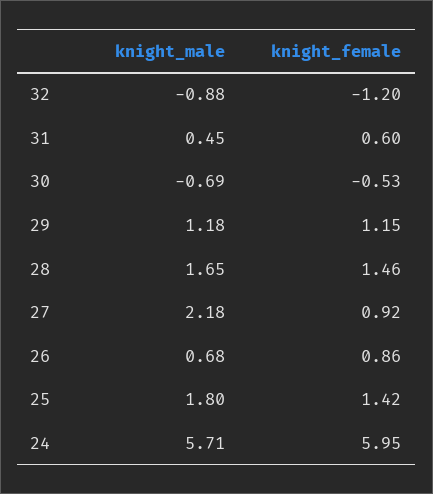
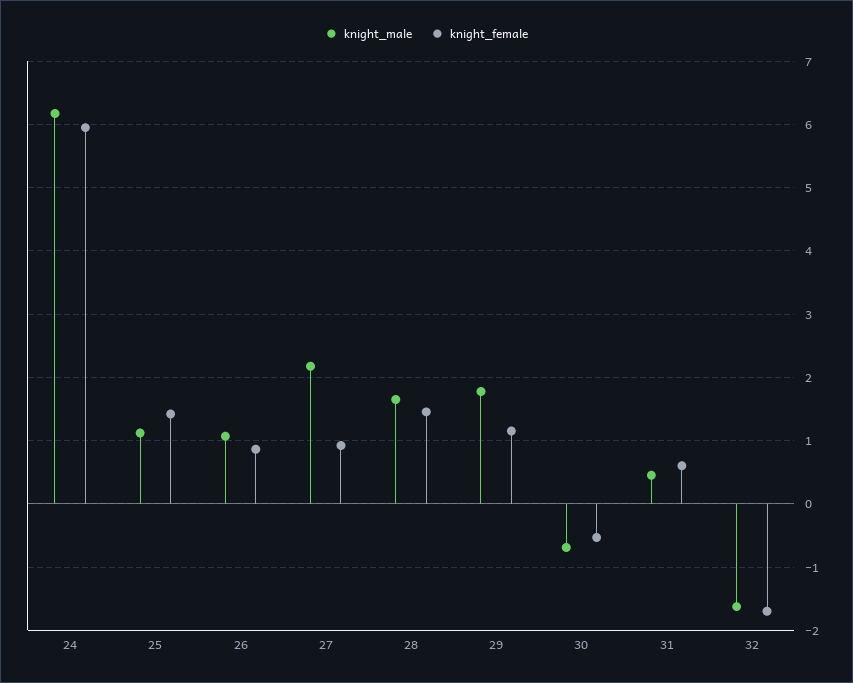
knight_male, 32: -0.88 -> -1.6
knight_female, 32: -1.2 -> -1.7
knight_male, 29: 1.18 -> 1.8
knight_male, 26: 0.68 -> 1.1
knight_male, 25: 1.8 -> 1.1
knight_male, 24: 5.71 -> 6.2

